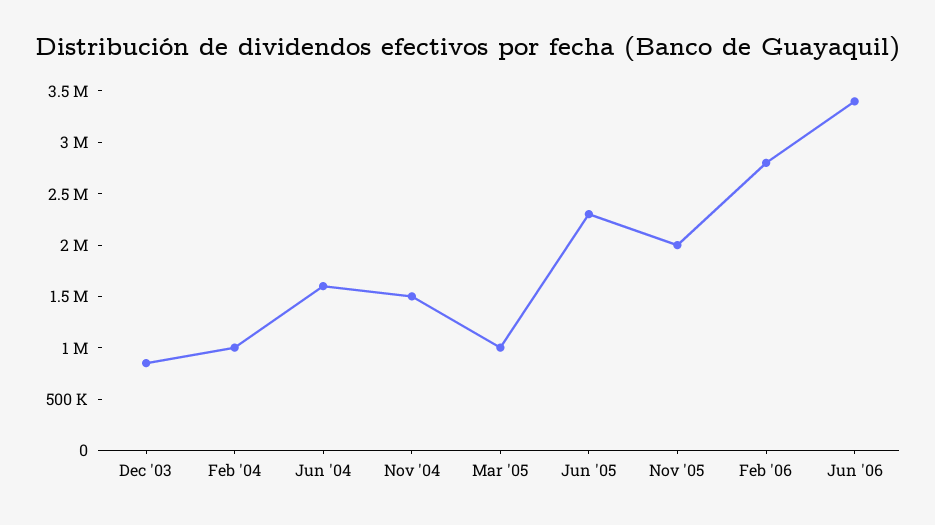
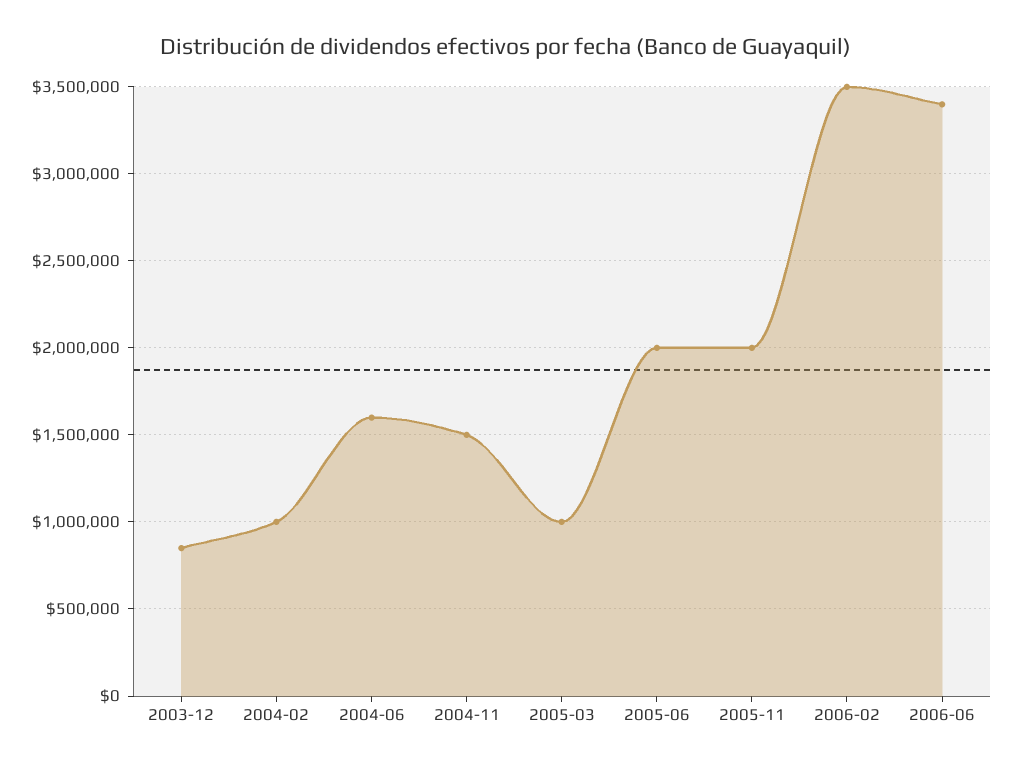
Jun '05: 2300000 -> 2000000
Feb '06: 2800000 -> 3500000

